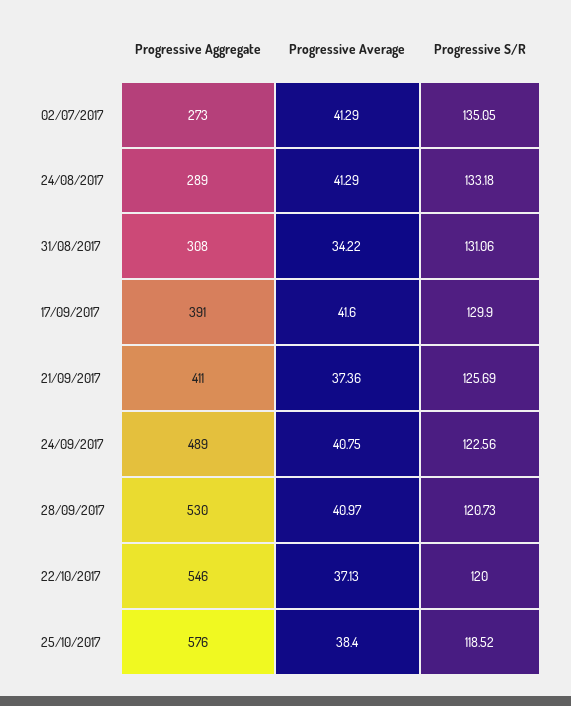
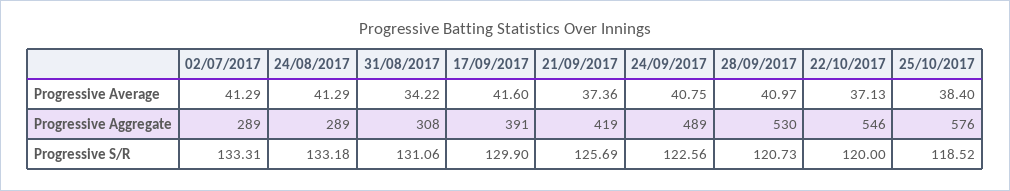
Progressive Aggregate, 02/07/2017: 273 -> 289
Progressive S/R, 02/07/2017: 135.05 -> 133.31
Progressive Aggregate, 21/09/2017: 411 -> 419

